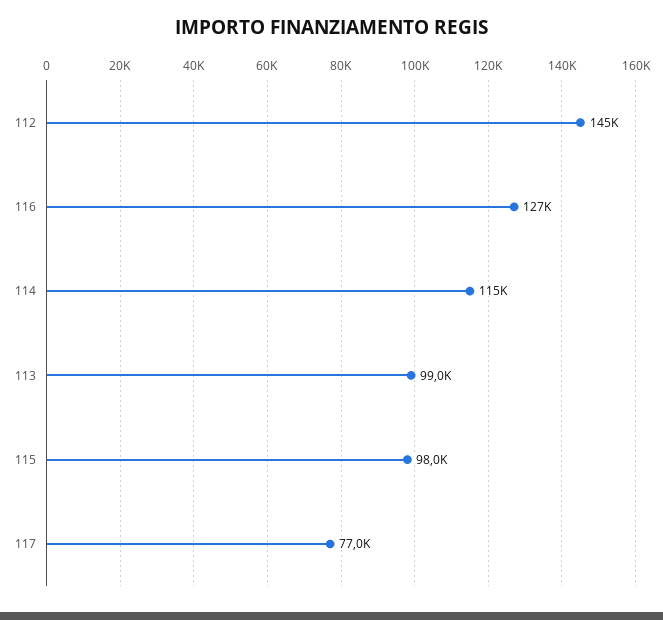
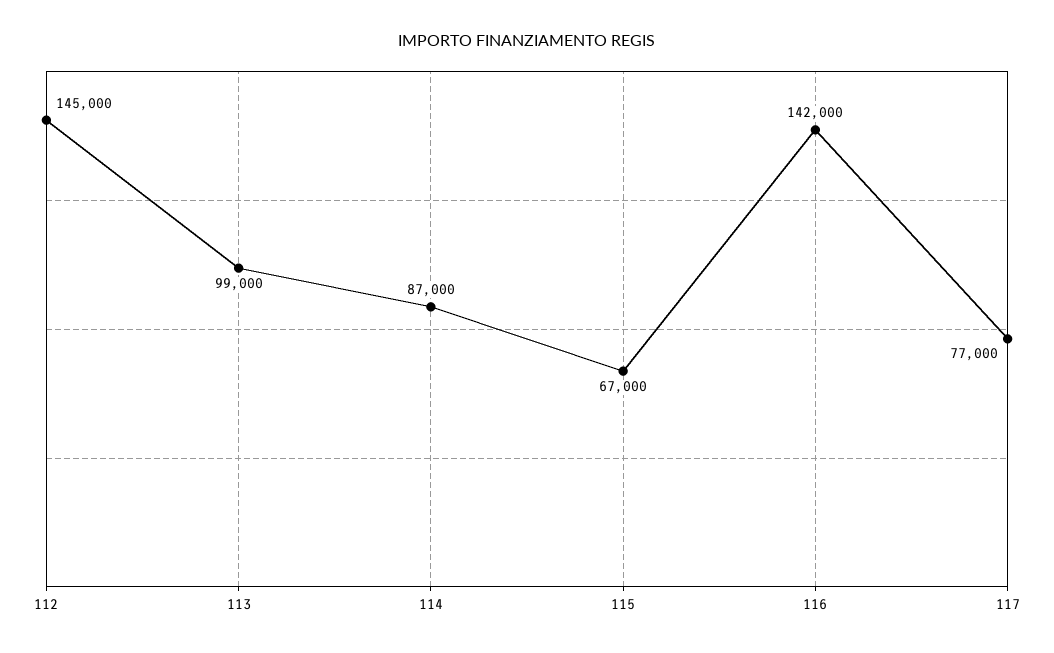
116: 127000 -> 142000
114: 115000 -> 87000
115: 98000 -> 67000

